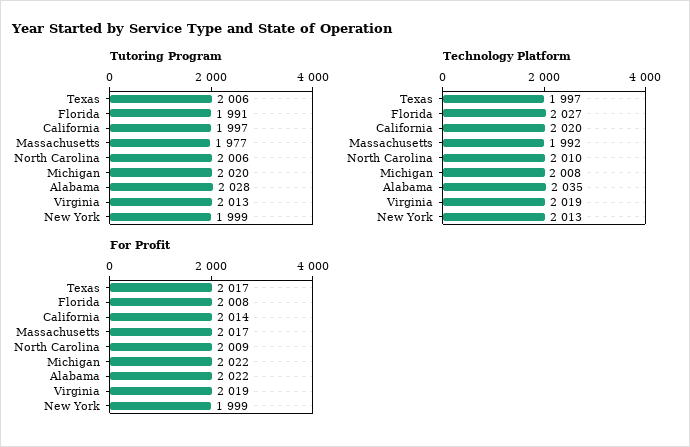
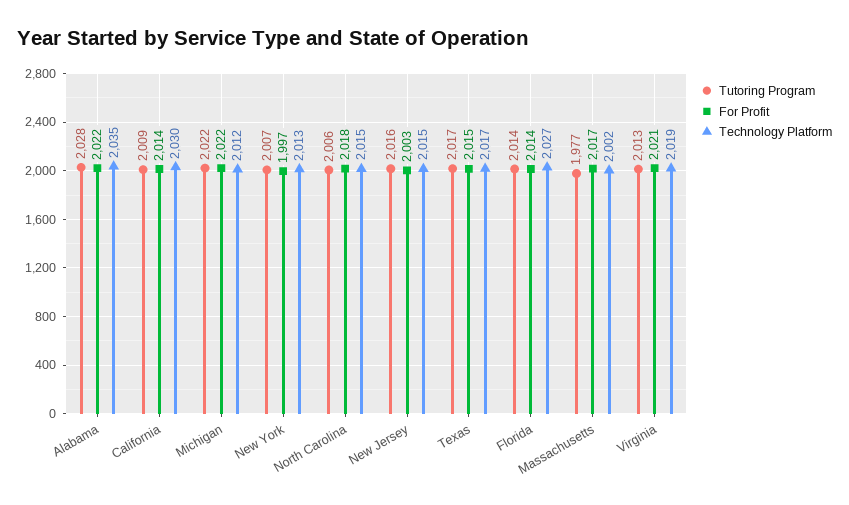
Tutoring Program, Texas: 2006 -> 2017
Tutoring Program, Florida: 1991 -> 2014
Tutoring Program, California: 1997 -> 2009
Tutoring Program, Michigan: 2020 -> 2022
Tutoring Program, New York: 1999 -> 2007
Technology Platform, Texas: 1997 -> 2017
Technology Platform, California: 2020 -> 2030
Technology Platform, Massachusetts: 1992 -> 2002
Technology Platform, North Carolina: 2010 -> 2015
Technology Platform, Michigan: 2008 -> 2012
For Profit, Texas: 2017 -> 2015
For Profit, Florida: 2008 -> 2014
For Profit, North Carolina: 2009 -> 2018
For Profit, Virginia: 2019 -> 2021
For Profit, New York: 1999 -> 1997
Tutoring Program, New Jersey: none -> 2016
For Profit, New Jersey: none -> 2003
Technology Platform, New Jersey: none -> 2015

